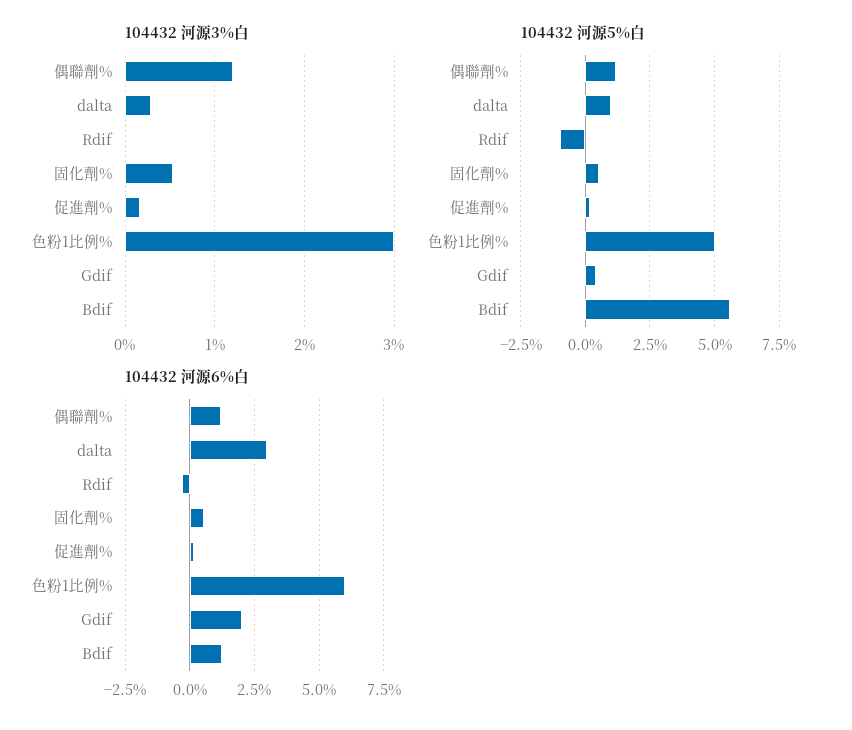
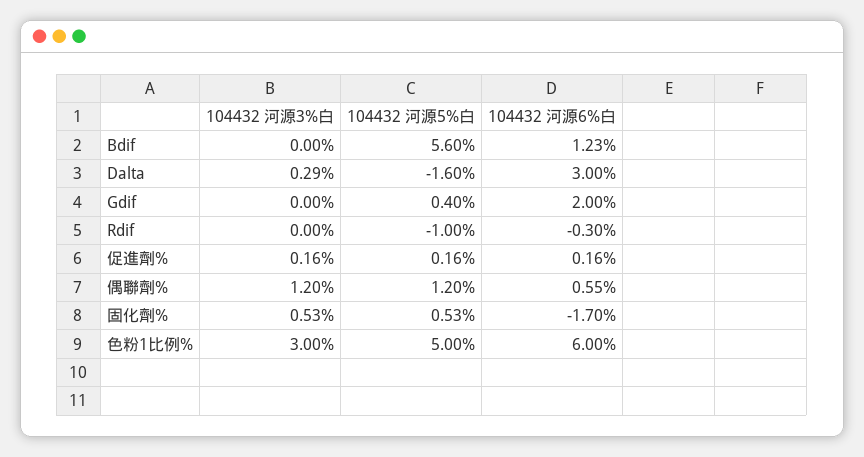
104432 河源5%白, dalta: 1 -> -1.6
104432 河源6%白, 偶聯劑%: 1.25 -> 0.55
104432 河源6%白, 固化劑%: 0.5 -> -1.7

